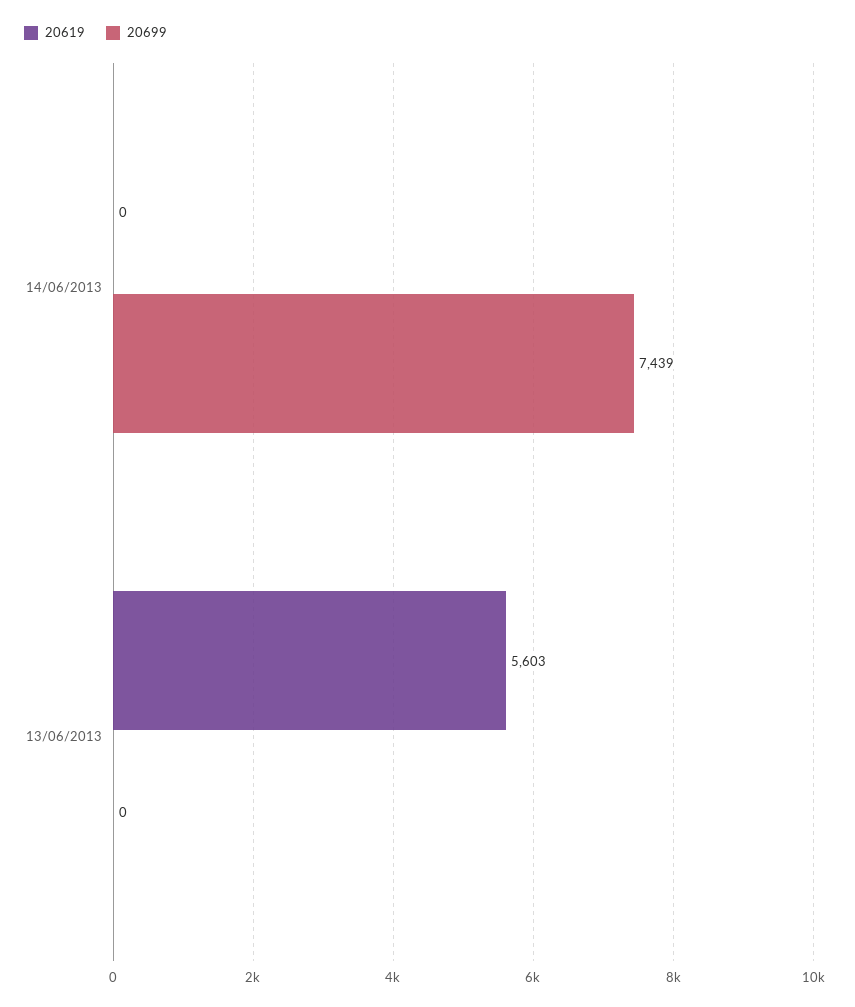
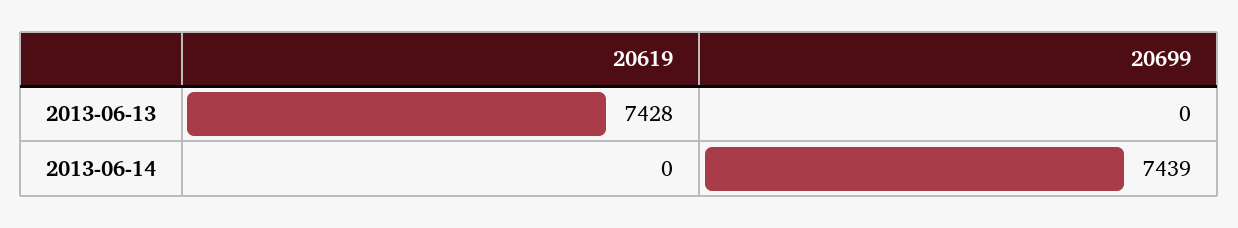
20619, 13/06/2013: 5603 -> 7428

